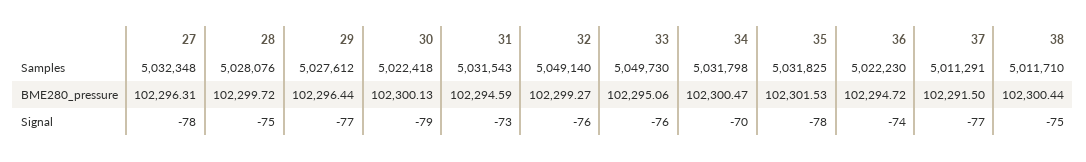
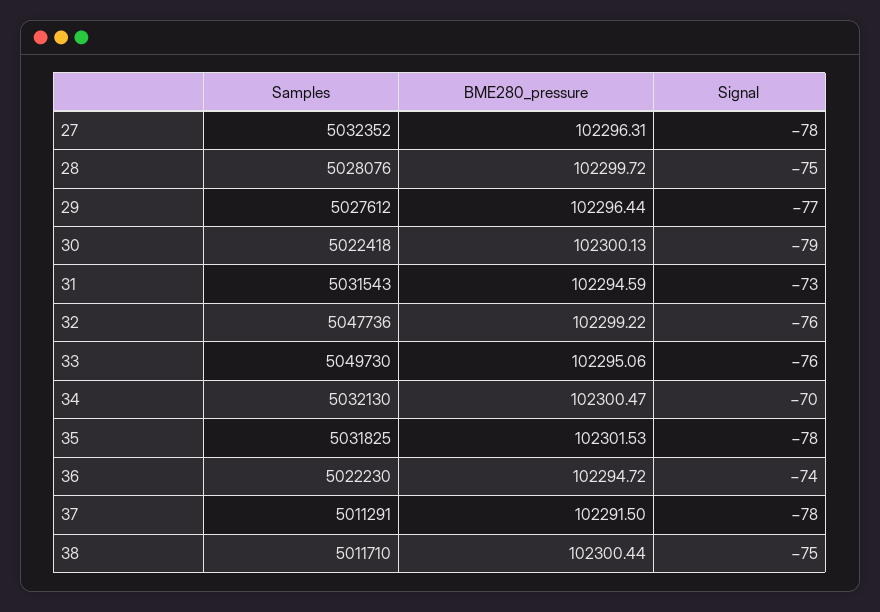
27, Samples: 5032348 -> 5032352
32, Samples: 5049140 -> 5047736
34, Samples: 5031798 -> 5032130
32, BME280_pressure: 102299.27 -> 102299.22
37, Signal: -77 -> -78

